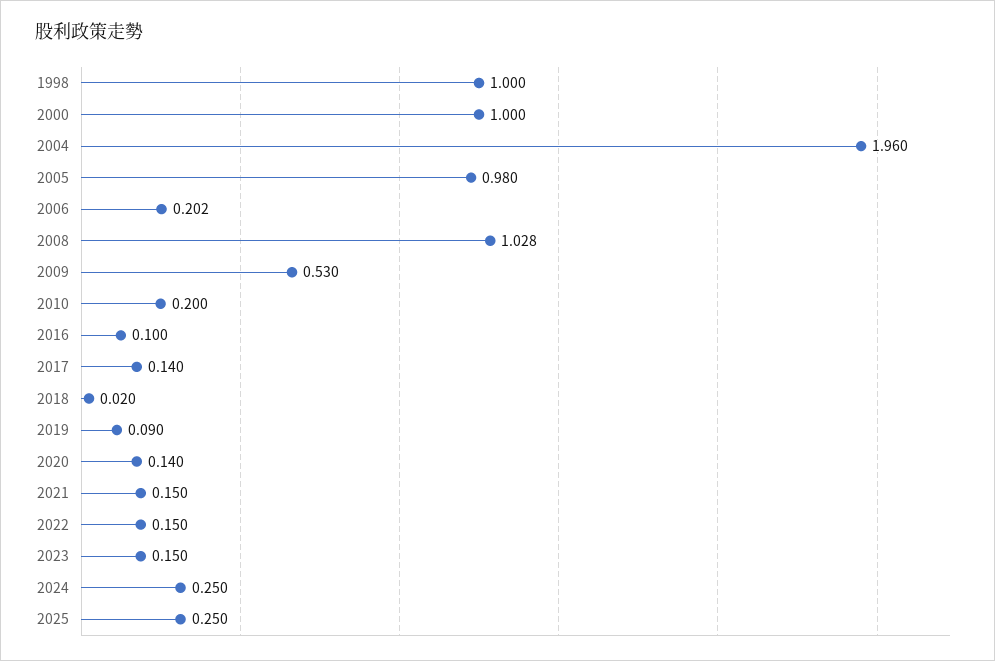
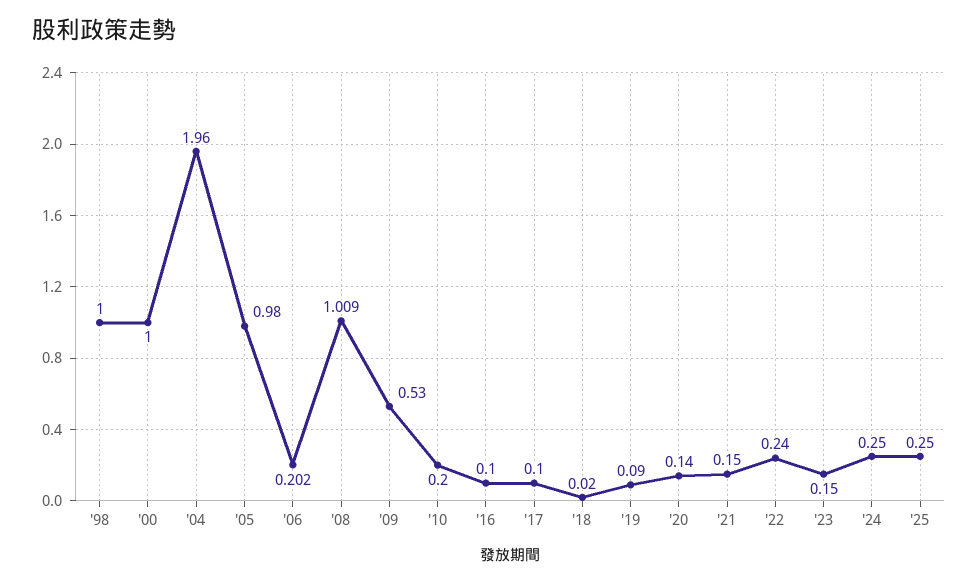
2008: 1.028 -> 1.009
2017: 0.14 -> 0.1
2022: 0.15 -> 0.24

